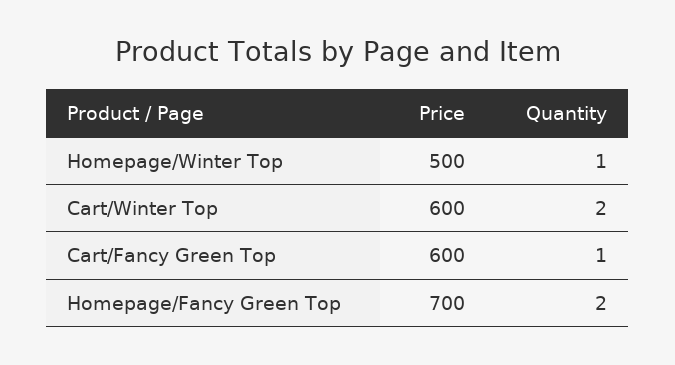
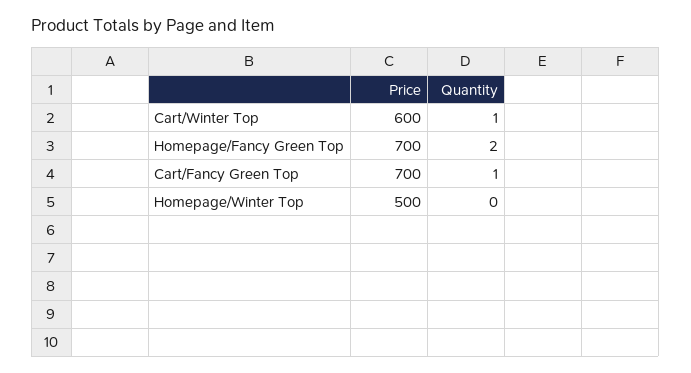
Quantity, Homepage/Winter Top: 1 -> 0
Quantity, Cart/Winter Top: 2 -> 1
Price, Cart/Fancy Green Top: 600 -> 700

